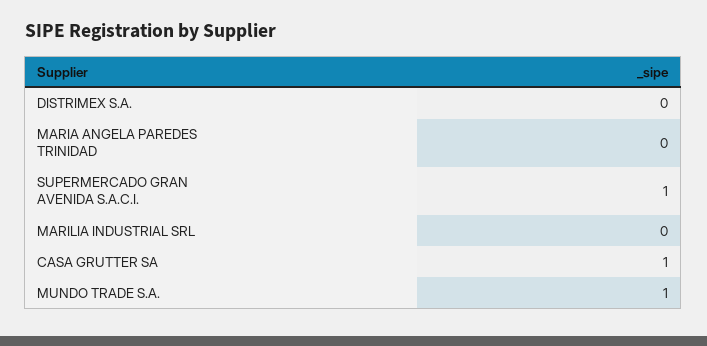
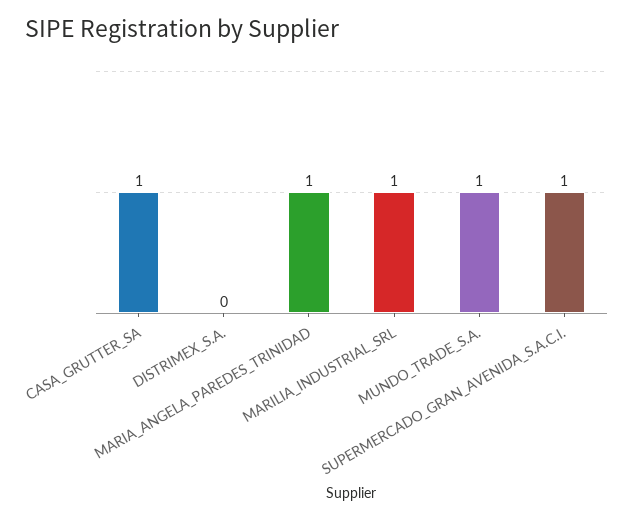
MARIA ANGELA PAREDES TRINIDAD: 0 -> 1
MARILIA INDUSTRIAL SRL: 0 -> 1

